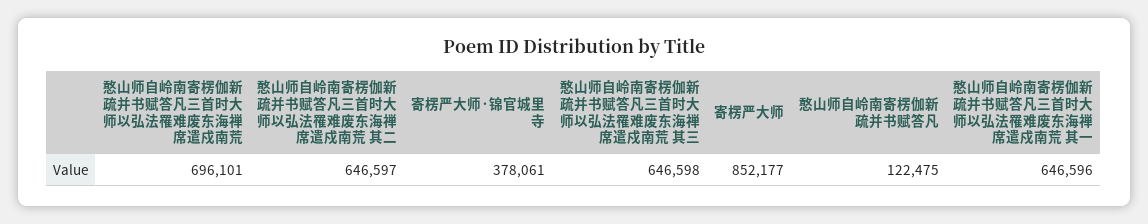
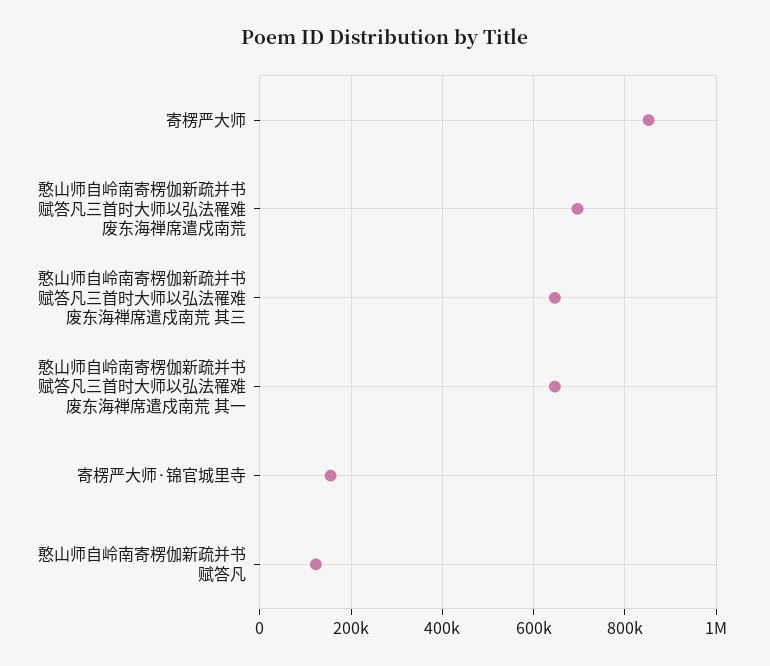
憨山师自岭南寄楞伽新疏并书赋答凡三首时大师以弘法罹难废东海禅席遣戍南荒 其二: 646597 -> none
寄楞严大师·锦官城里寺: 378061 -> 160000

